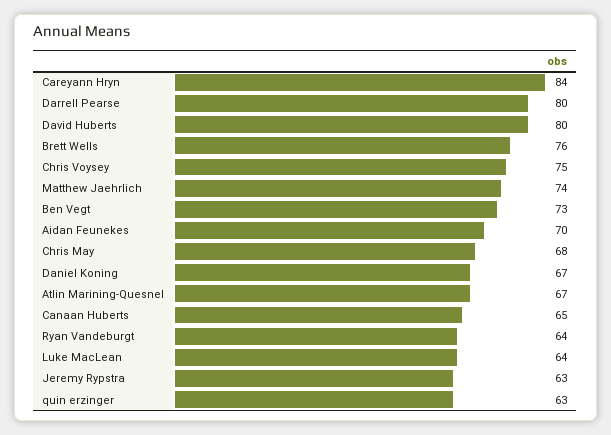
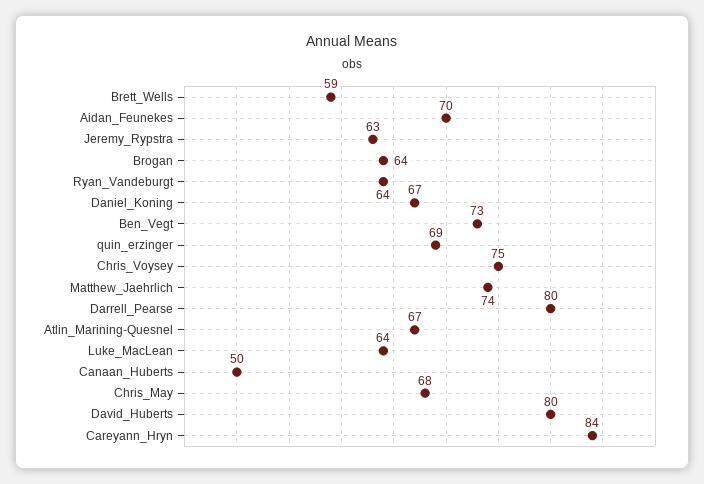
Brett Wells: 76 -> 59
Canaan Huberts: 65 -> 50
quin erzinger: 63 -> 69
Brogan: none -> 64

